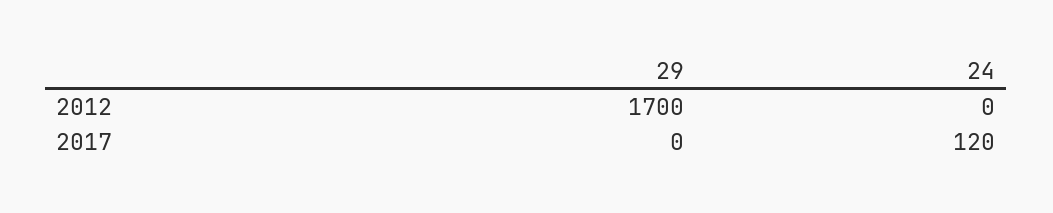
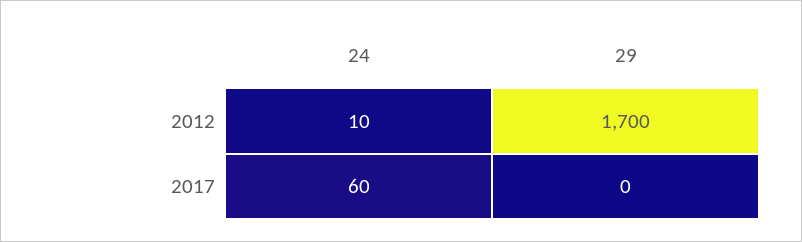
24, 2012: 0 -> 10
24, 2017: 120 -> 60

